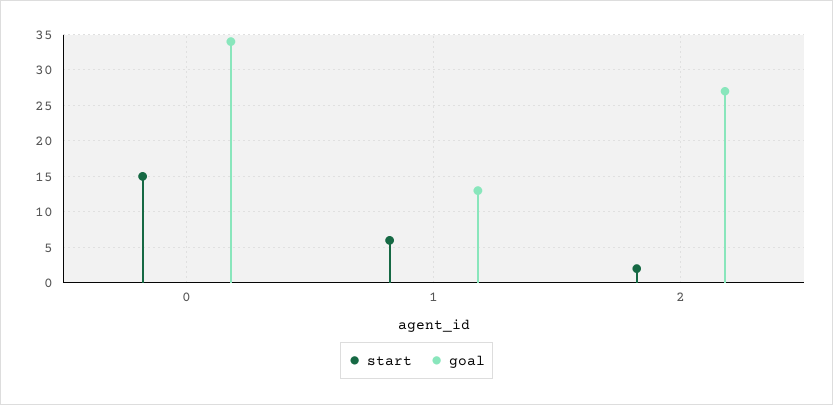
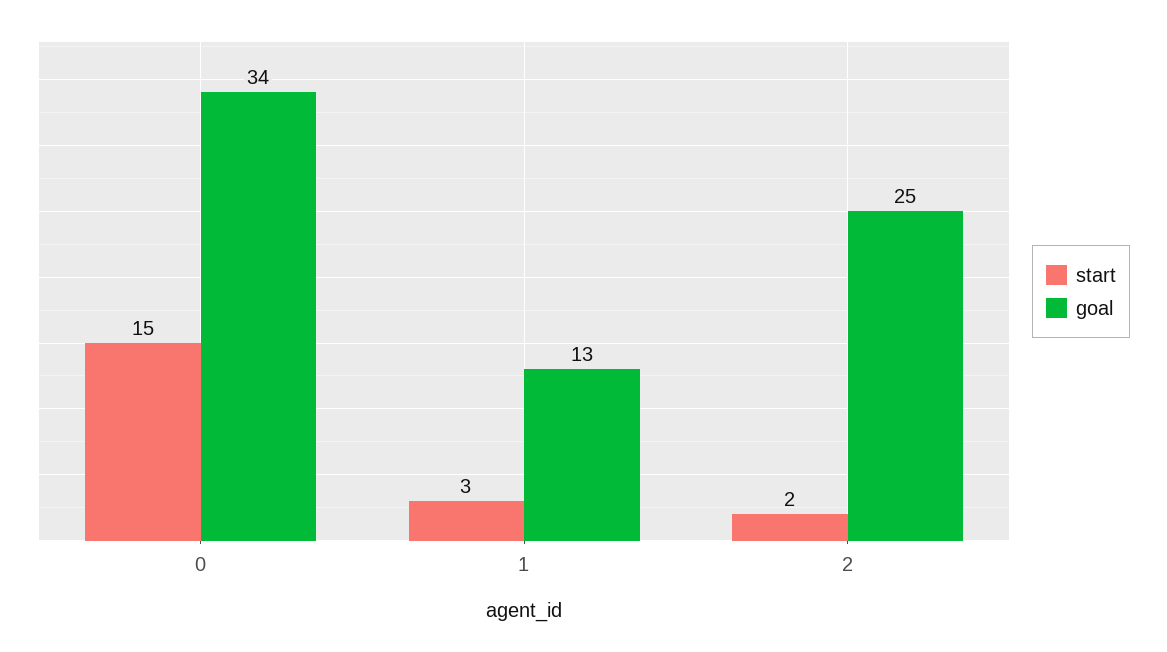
start, 1: 6 -> 3
goal, 2: 27 -> 25

